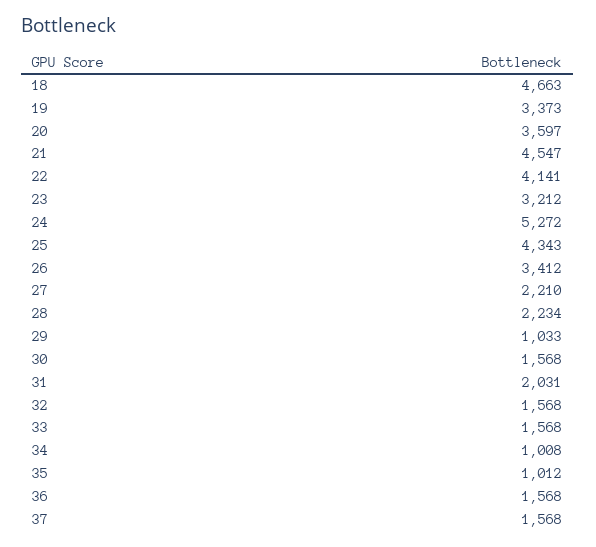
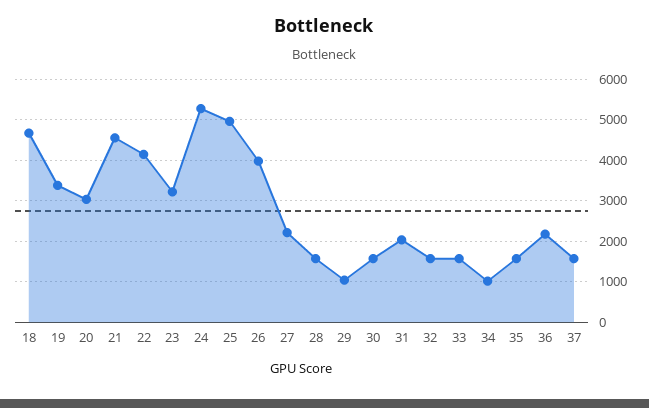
20: 3597 -> 3000
25: 4343 -> 5000
26: 3412 -> 4000
28: 2234 -> 1600
35: 1012 -> 1600
36: 1568 -> 2200

